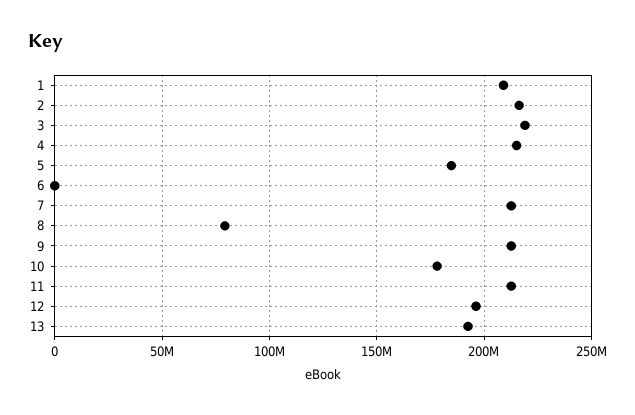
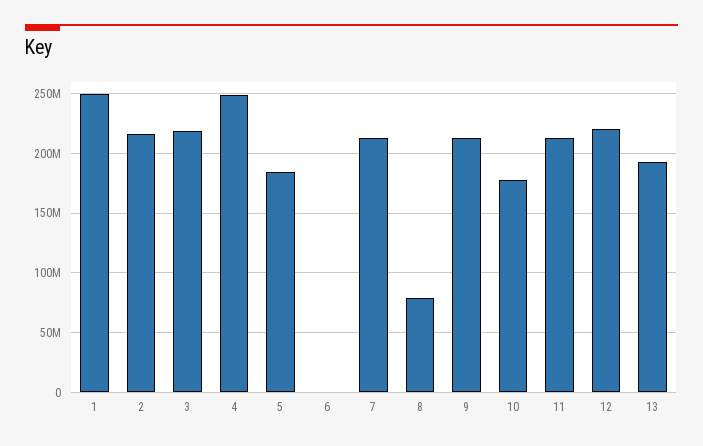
1: 210000000 -> 250000000
4: 215000000 -> 250000000
12: 195000000 -> 220000000

